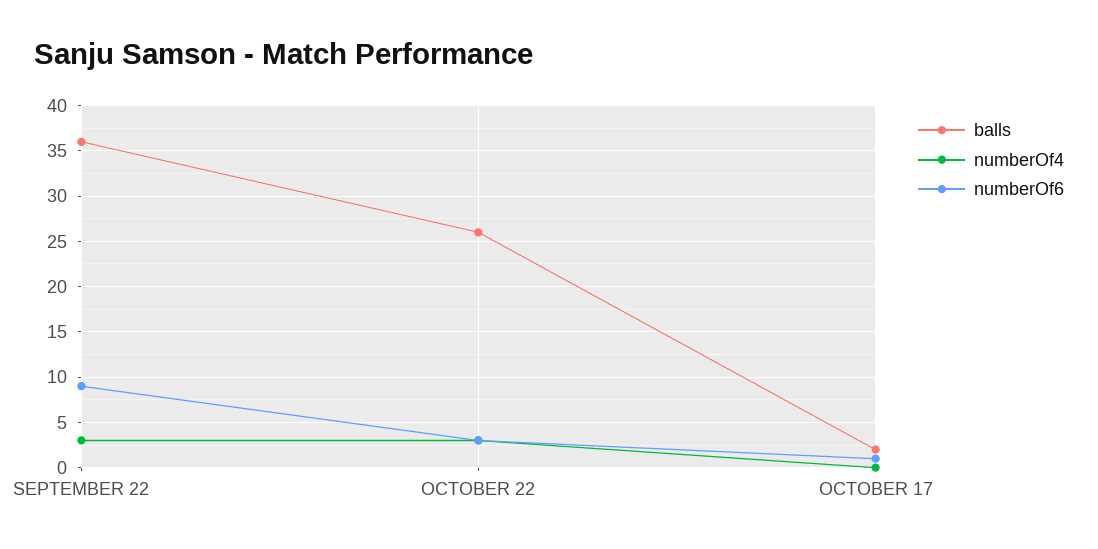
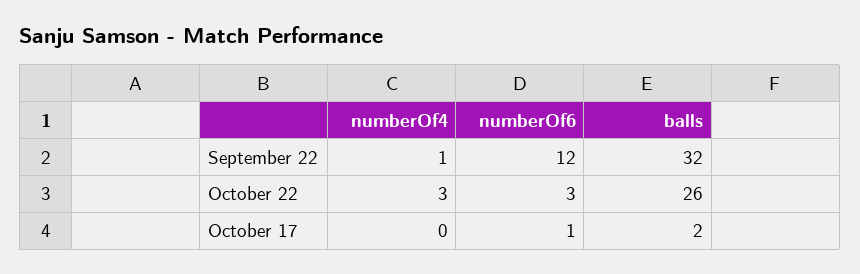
balls, SEPTEMBER 22: 36 -> 32
numberOf4, SEPTEMBER 22: 3 -> 1
numberOf6, SEPTEMBER 22: 9 -> 12

